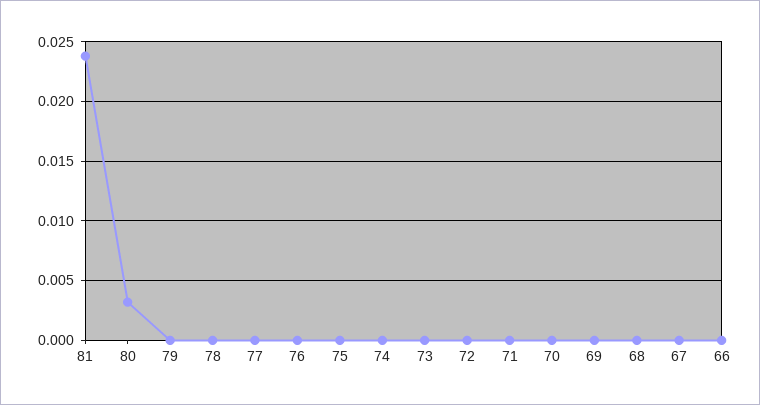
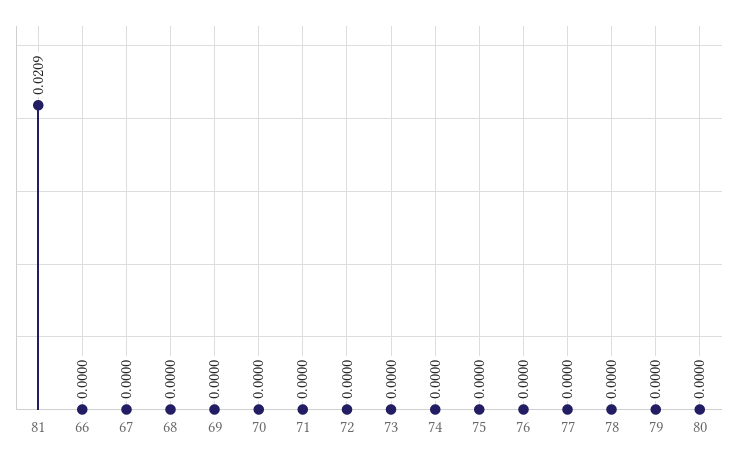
81: 0.024 -> 0.0209
80: 0.003 -> 0

